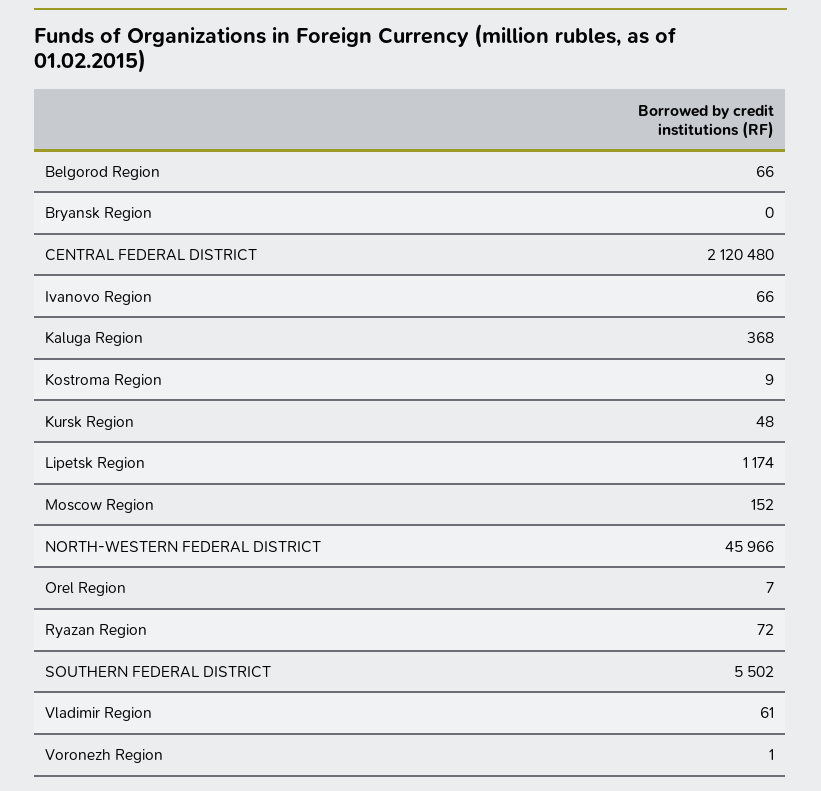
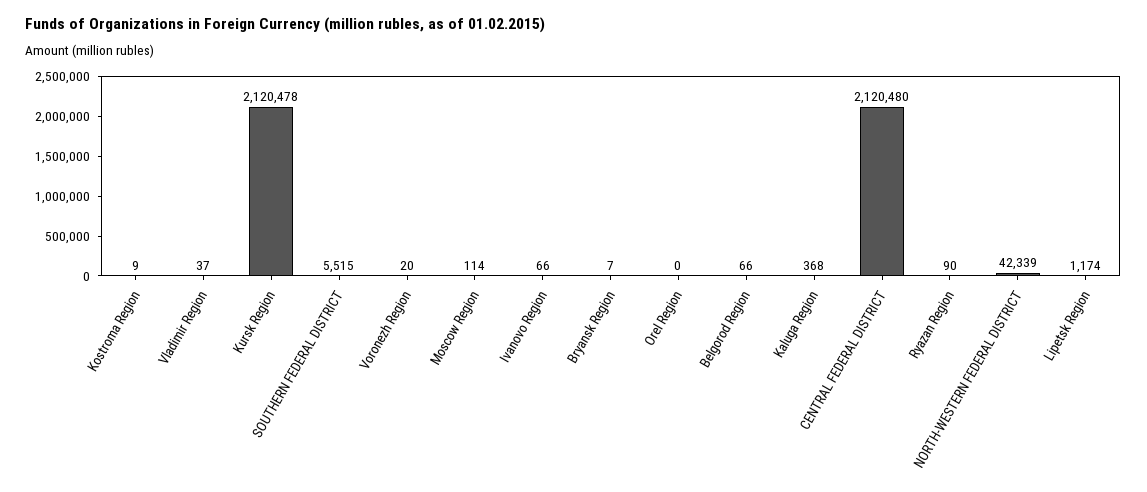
Bryansk Region: 0 -> 7
Kursk Region: 48 -> 2120478
Moscow Region: 152 -> 114
NORTH-WESTERN FEDERAL DISTRICT: 45966 -> 42339
Orel Region: 7 -> 0
Ryazan Region: 72 -> 90
SOUTHERN FEDERAL DISTRICT: 5502 -> 5515
Vladimir Region: 61 -> 37
Voronezh Region: 1 -> 20

